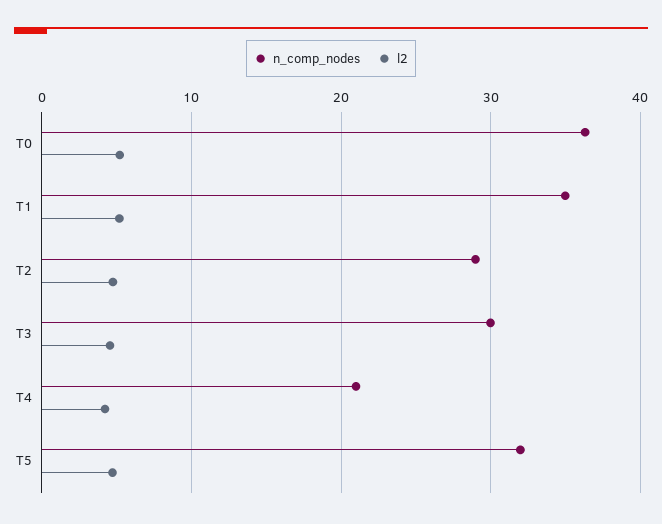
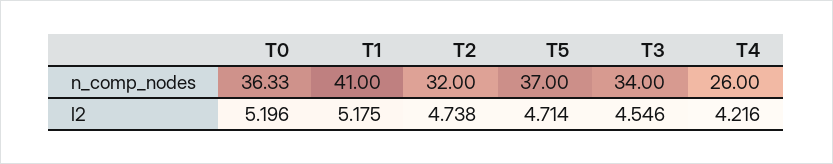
n_comp_nodes, T1: 35 -> 41
n_comp_nodes, T2: 29 -> 32
n_comp_nodes, T3: 30 -> 34
n_comp_nodes, T4: 21 -> 26
n_comp_nodes, T5: 32 -> 37

